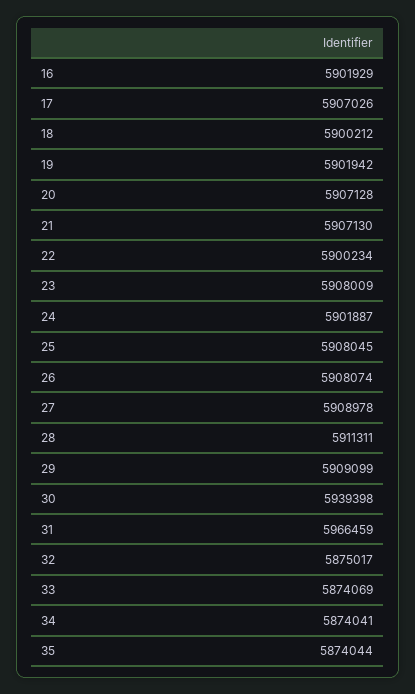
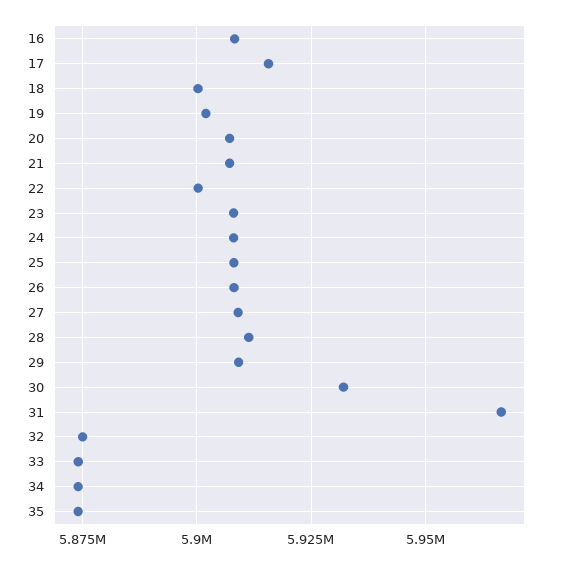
16: 5901929 -> 5907500
17: 5907026 -> 5915000
24: 5901887 -> 5907500
30: 5939398 -> 5932500

